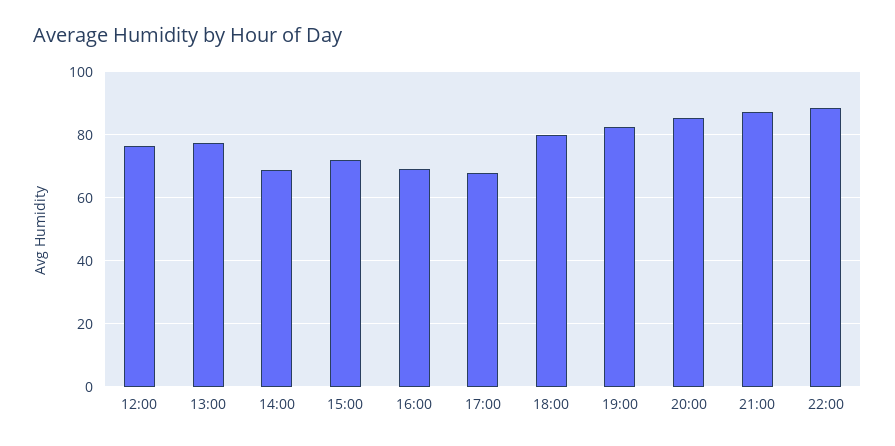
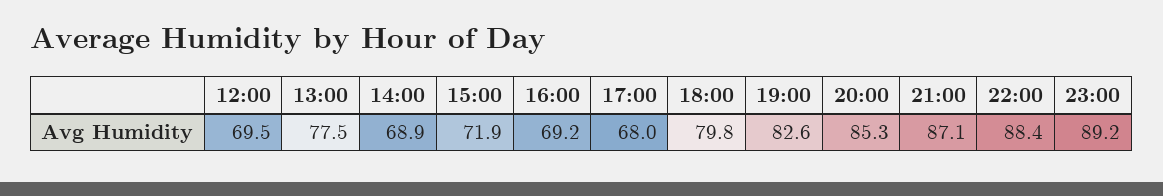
12:00: 76 -> 69.5
23:00: none -> 89.2

